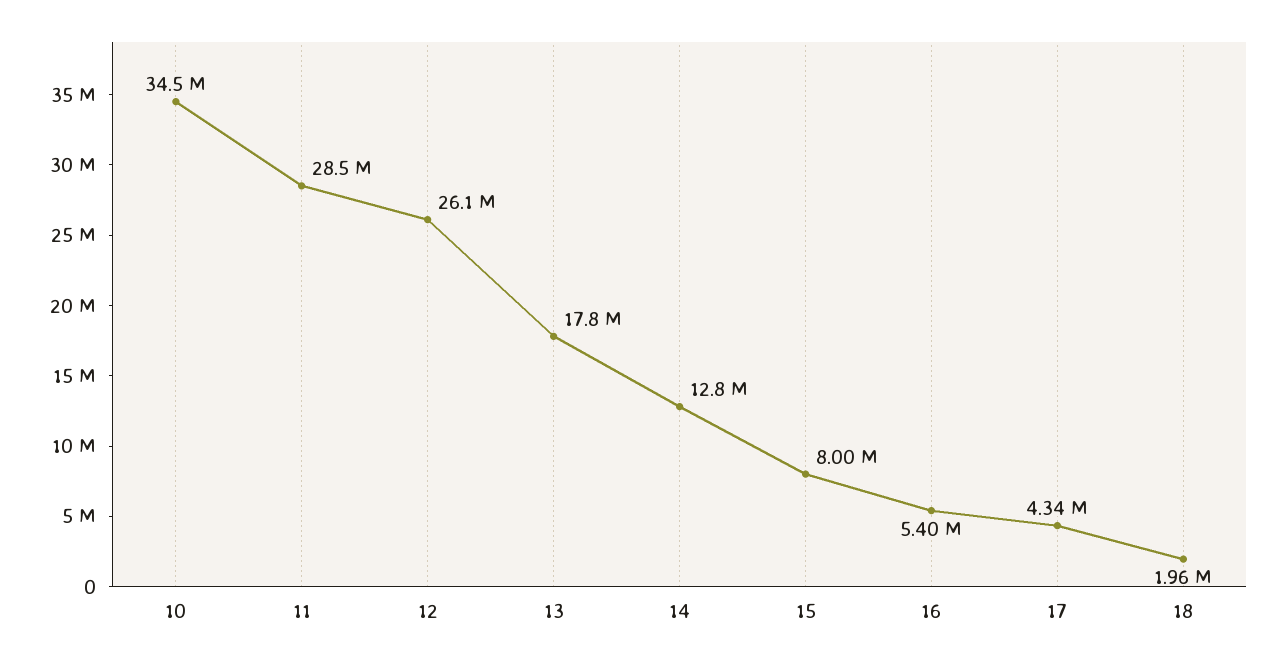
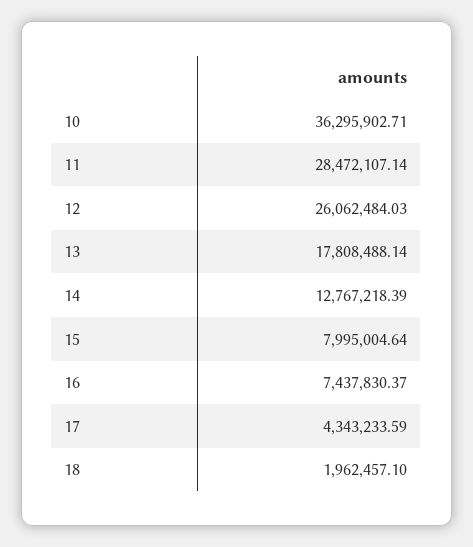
10: 34500000 -> 36295902.71
16: 5400000 -> 7437830.37

